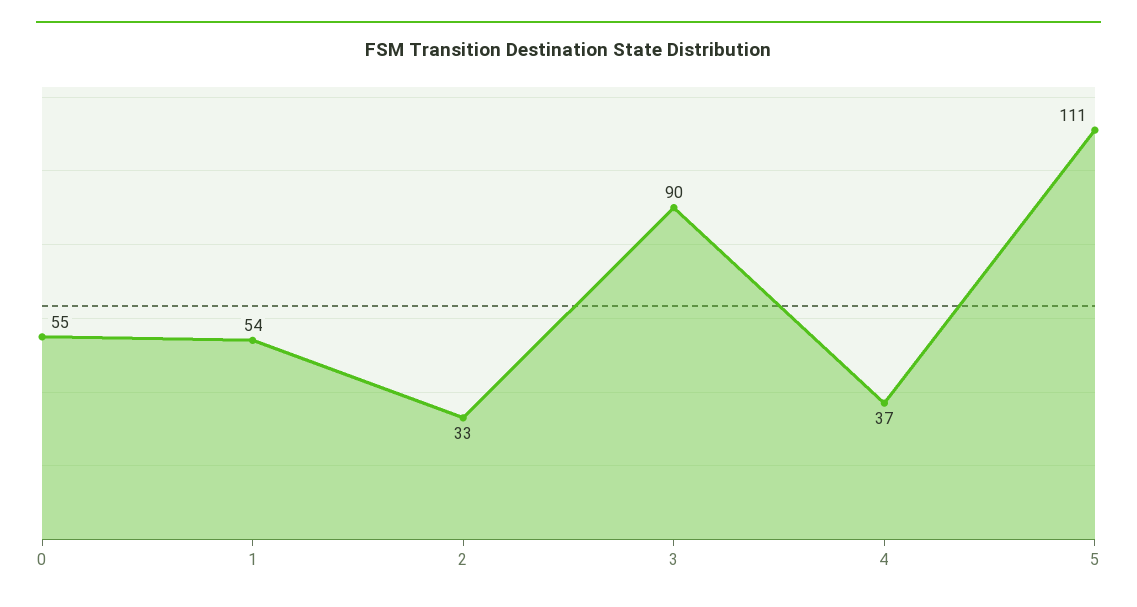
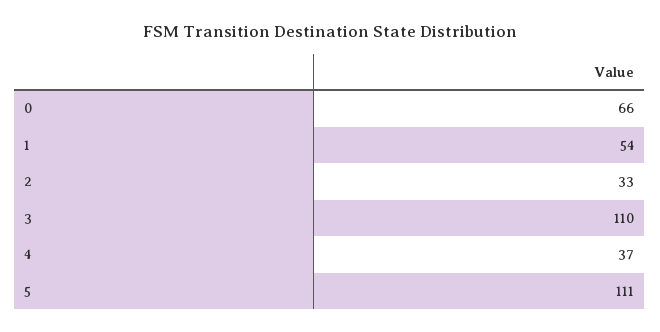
0: 55 -> 66
3: 90 -> 110

